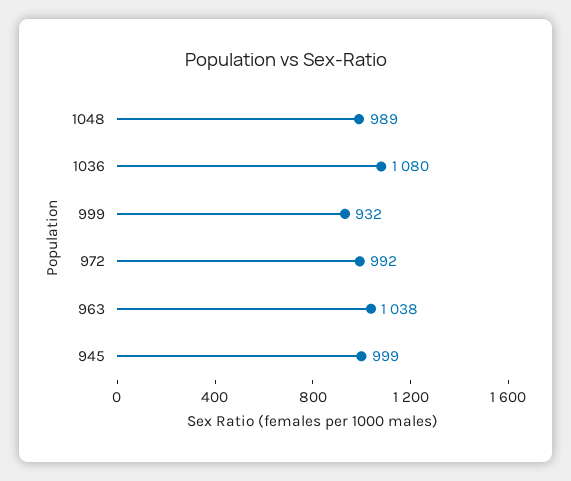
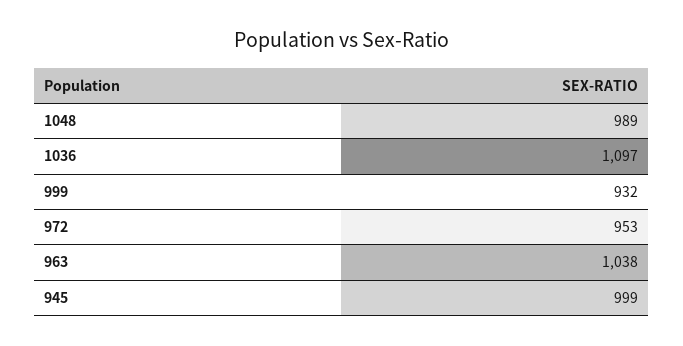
1036: 1080 -> 1097
972: 992 -> 953

